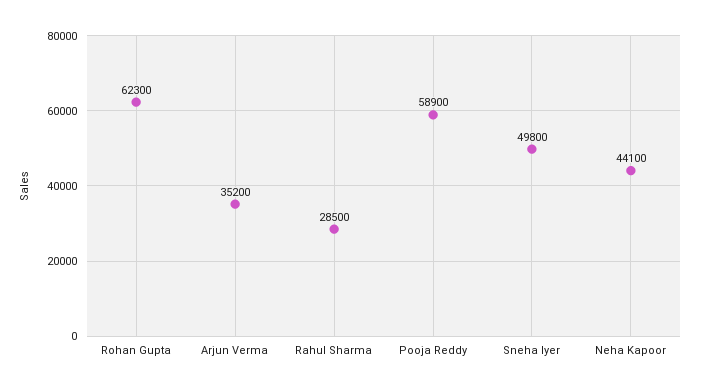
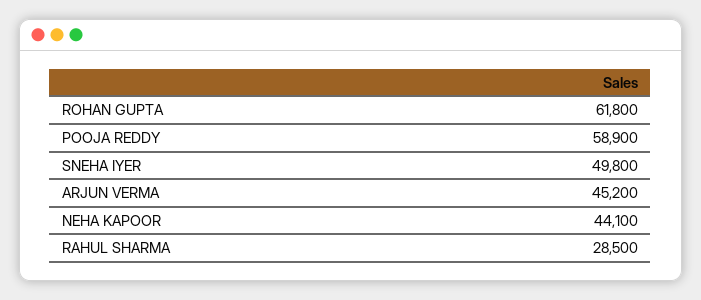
Rohan Gupta: 62300 -> 61800
Arjun Verma: 35200 -> 45200

